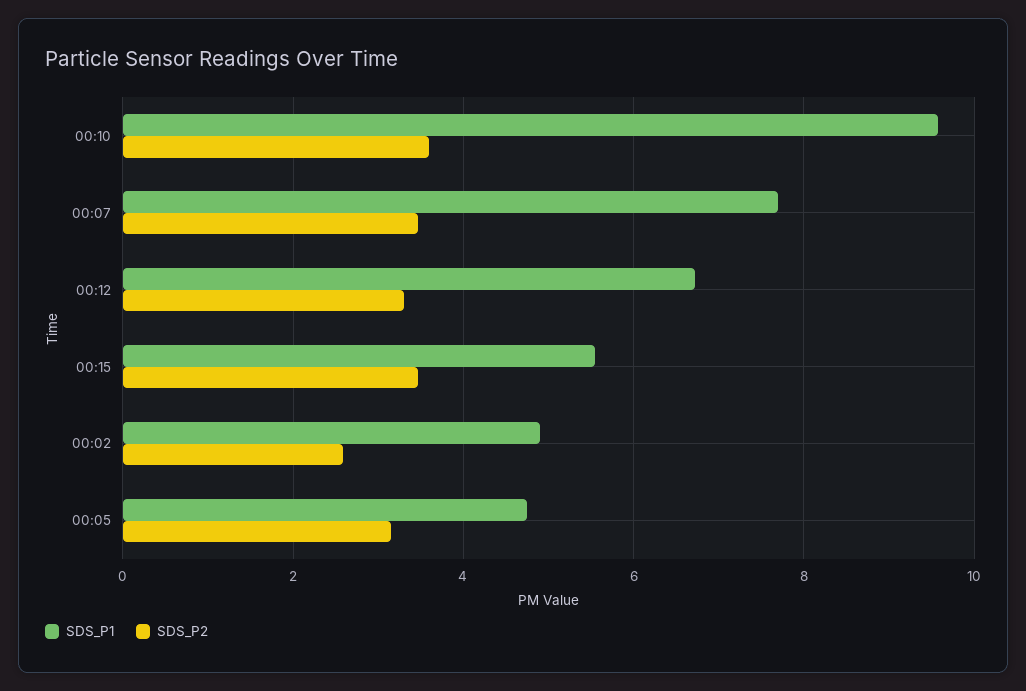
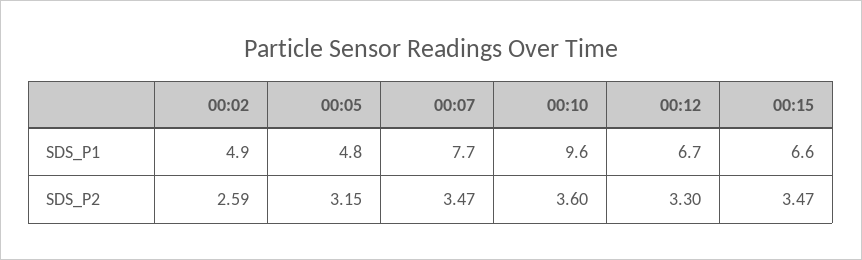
SDS_P1, 00:15: 5.6 -> 6.6

